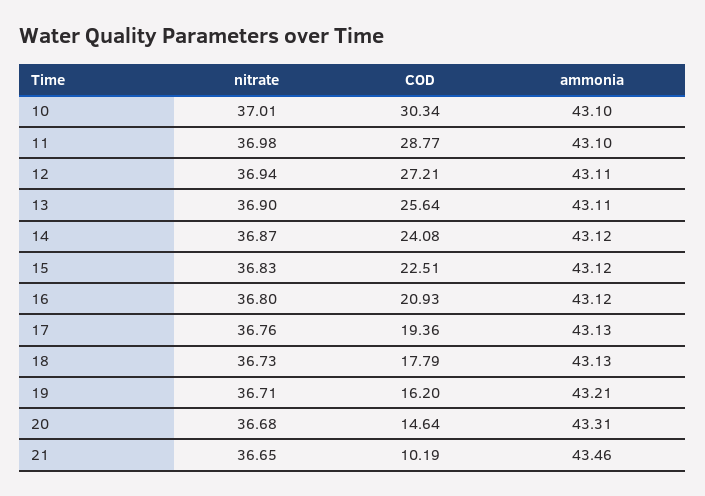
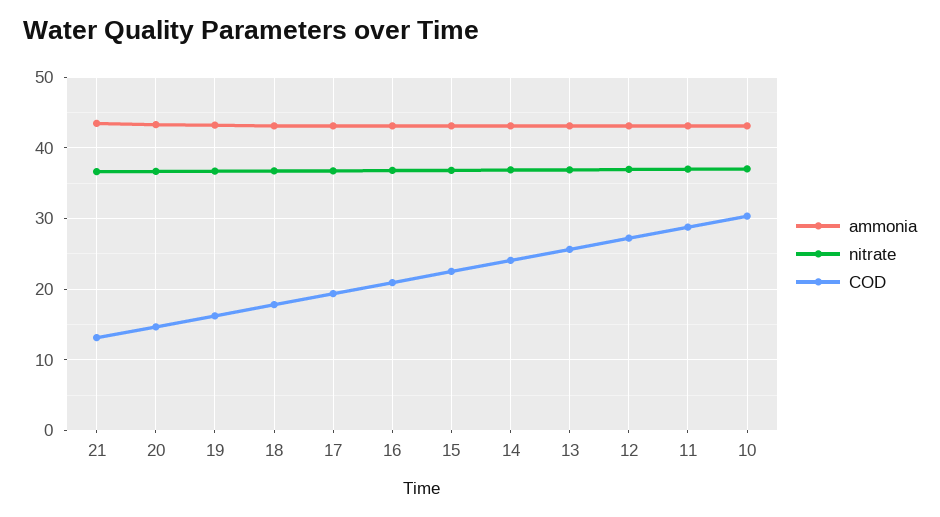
COD, 21: 10.19 -> 13

